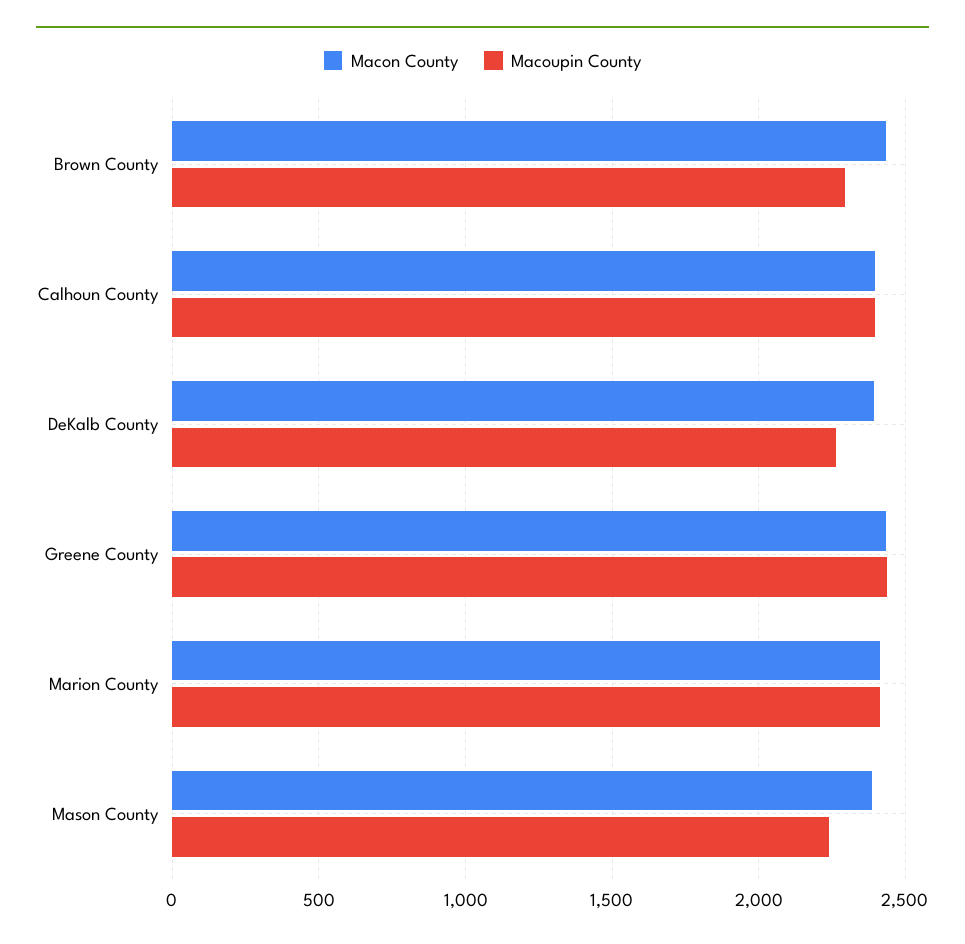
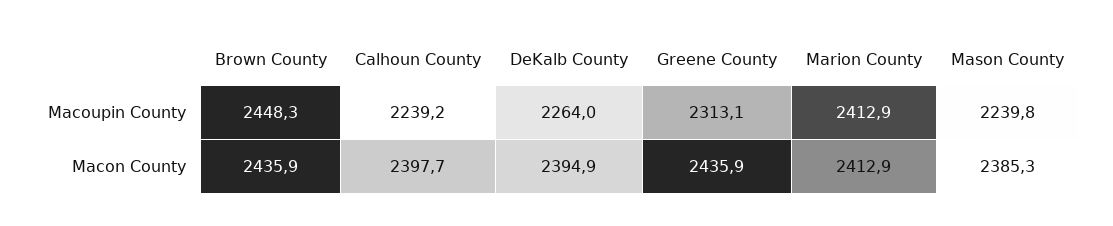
Macoupin County, Brown County: 2300 -> 2448.3
Macoupin County, Calhoun County: 2400 -> 2239.2
Macoupin County, Greene County: 2450 -> 2313.1

